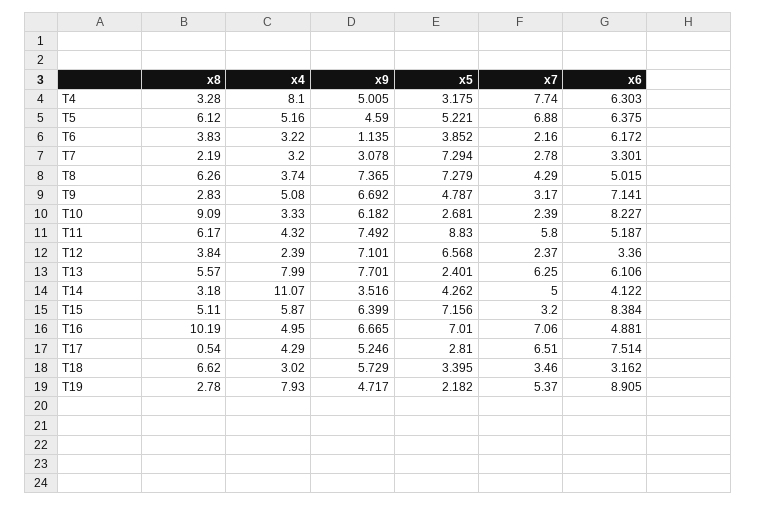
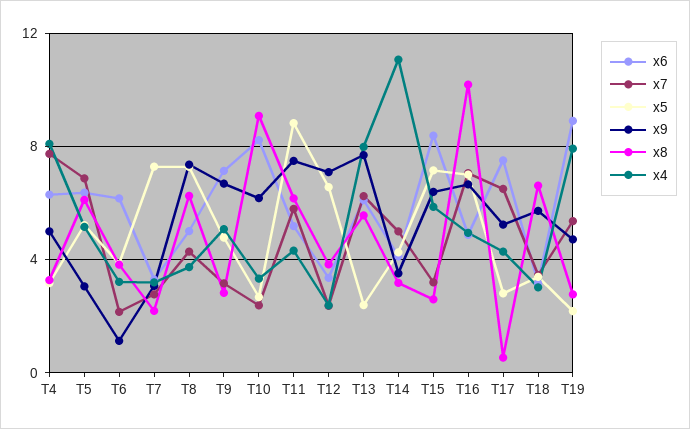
x9, T5: 4.59 -> 3
x8, T15: 5.11 -> 2.5

